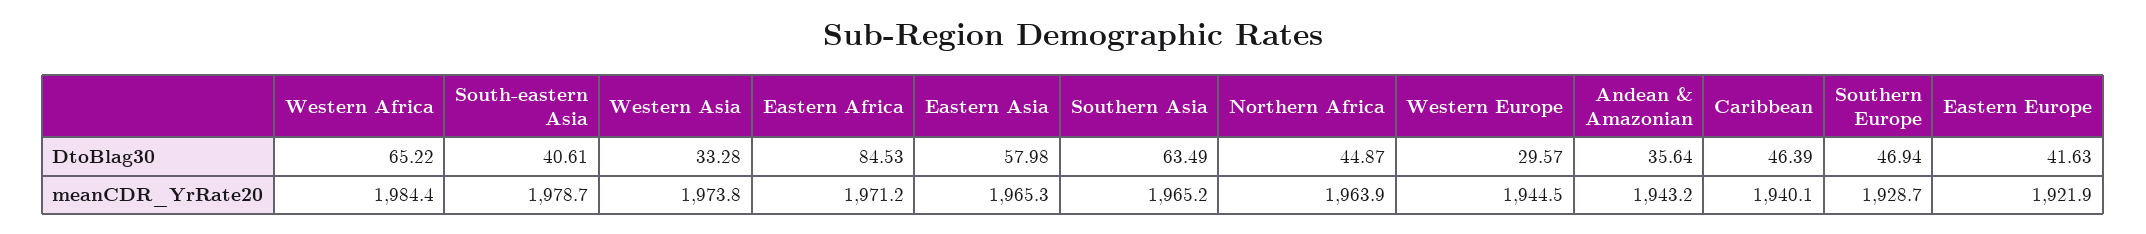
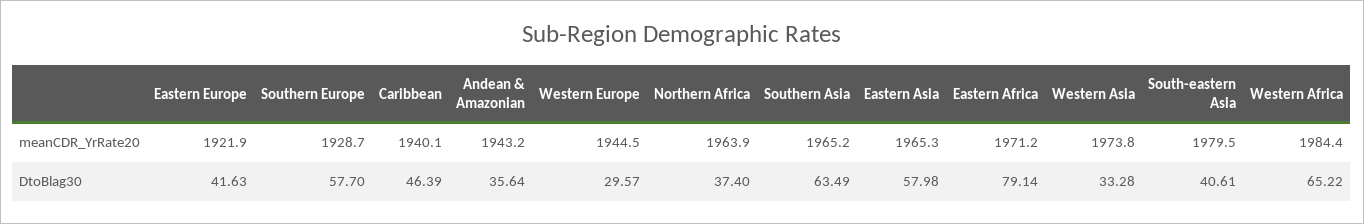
Eastern Africa, DtoBlag30: 84.53 -> 79.14
Northern Africa, DtoBlag30: 44.87 -> 37.4
Southern Europe, DtoBlag30: 46.94 -> 57.7
South-eastern Asia, meanCDR_YrRate20: 1978.7 -> 1979.5

